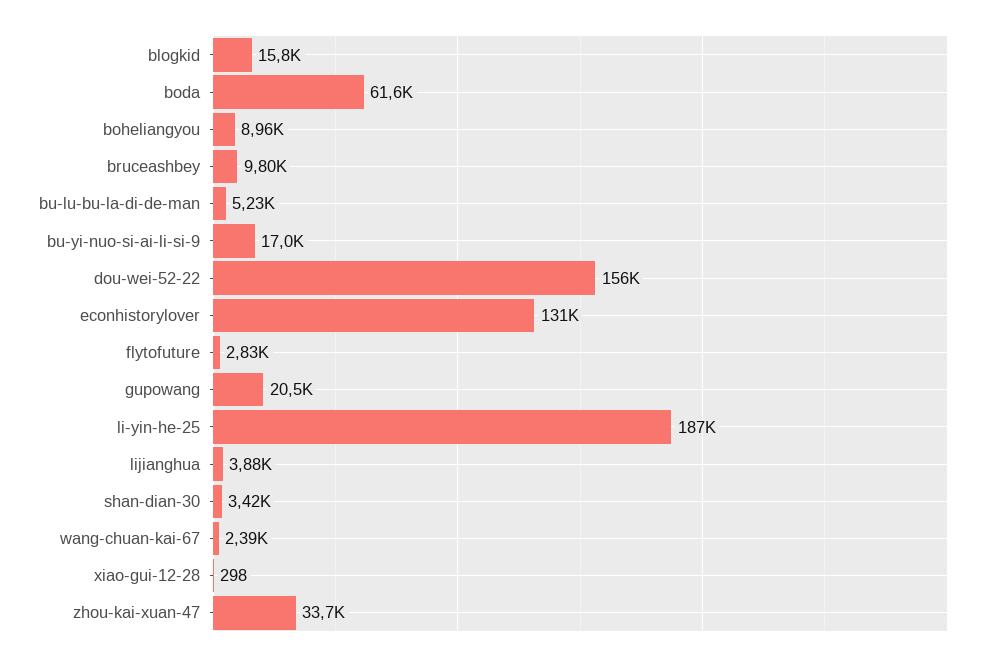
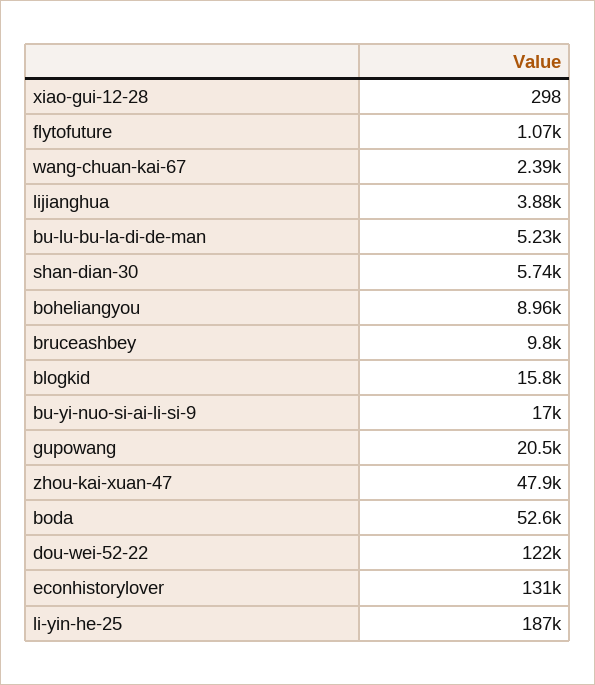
boda: 61600 -> 52600
dou-wei-52-22: 156000 -> 122000
flytofuture: 2830 -> 1070
shan-dian-30: 3420 -> 5740
zhou-kai-xuan-47: 33700 -> 47900

